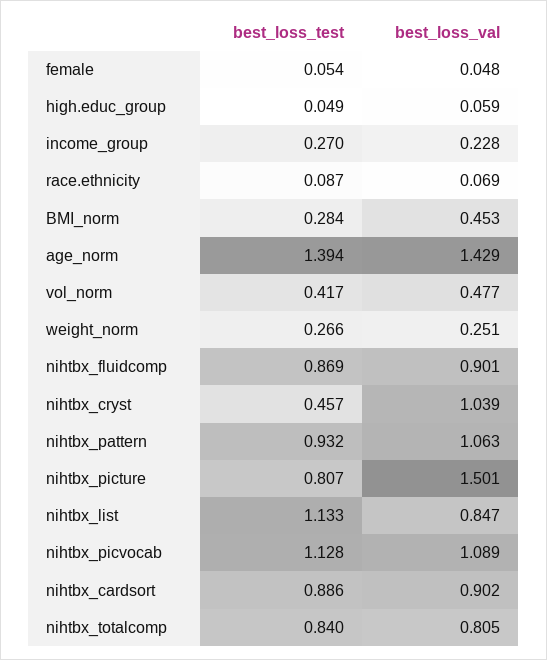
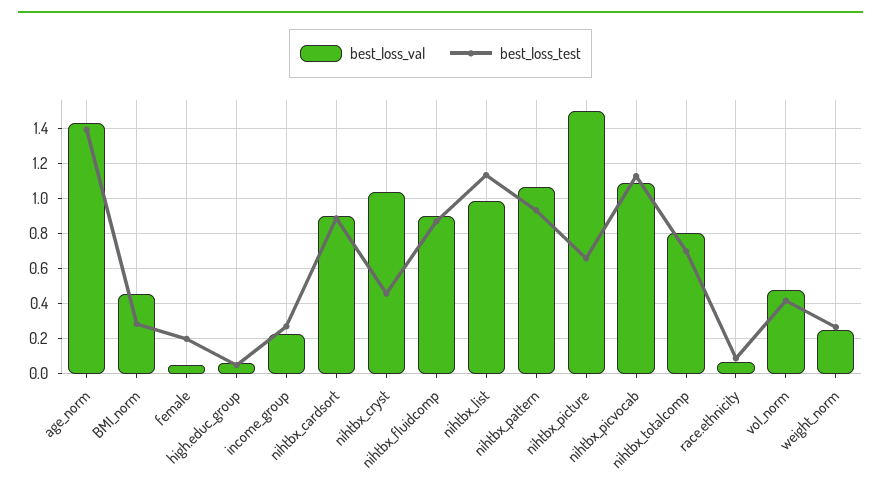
best_loss_test, female: 0.054 -> 0.2
best_loss_test, nihtbx_picture: 0.807 -> 0.65
best_loss_val, nihtbx_list: 0.847 -> 1
best_loss_test, nihtbx_totalcomp: 0.84 -> 0.7

